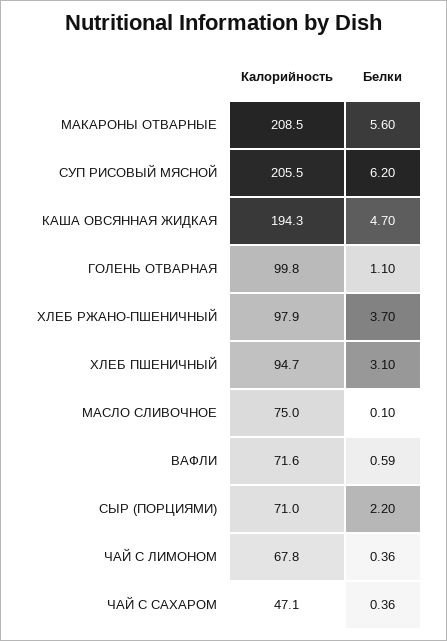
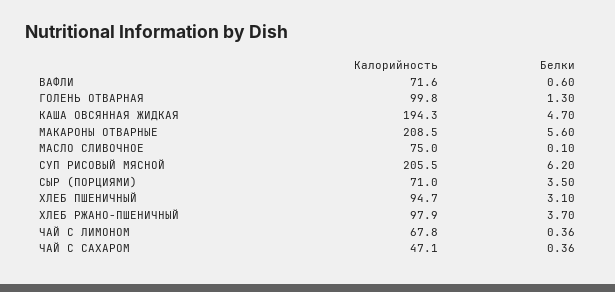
Белки, ГОЛЕНЬ ОТВАРНАЯ: 1.1 -> 1.3
Белки, ВАФЛИ: 0.59 -> 0.6
Белки, СЫР (ПОРЦИЯМИ): 2.2 -> 3.5

